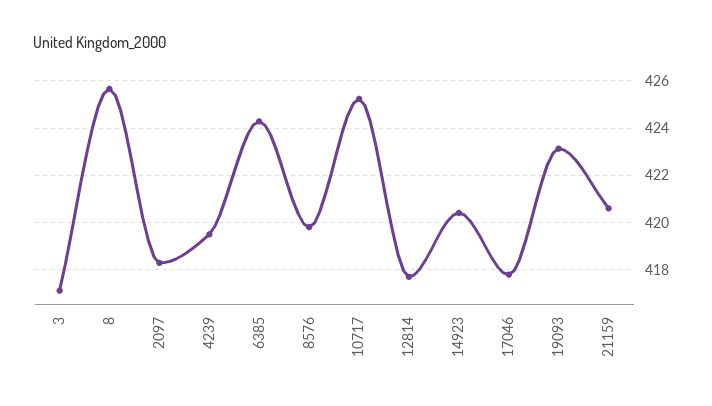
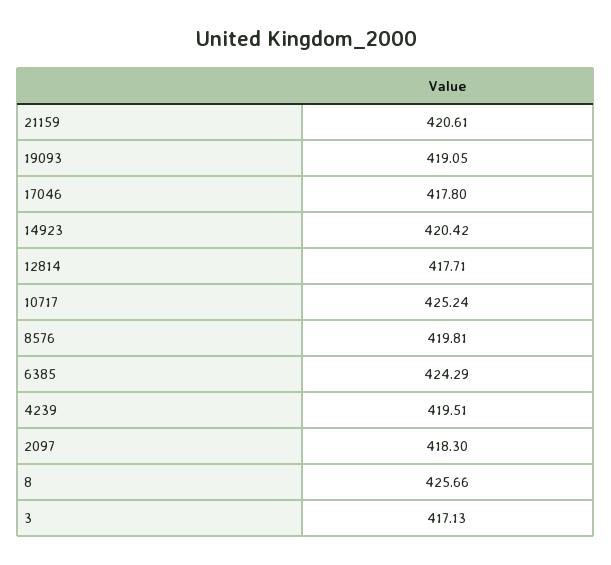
19093: 423 -> 419.05

